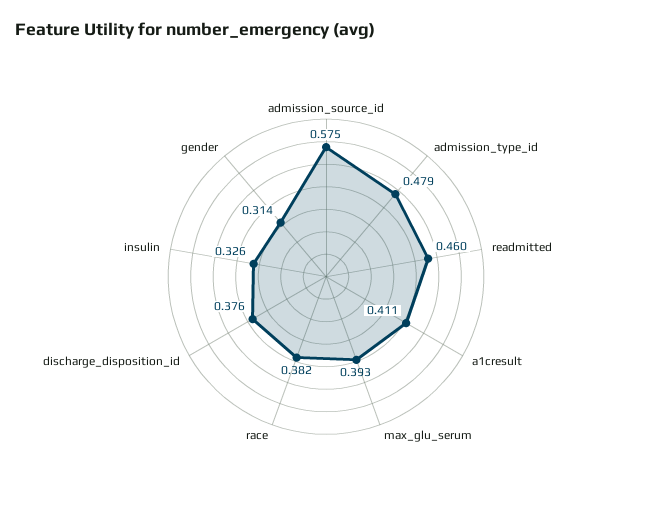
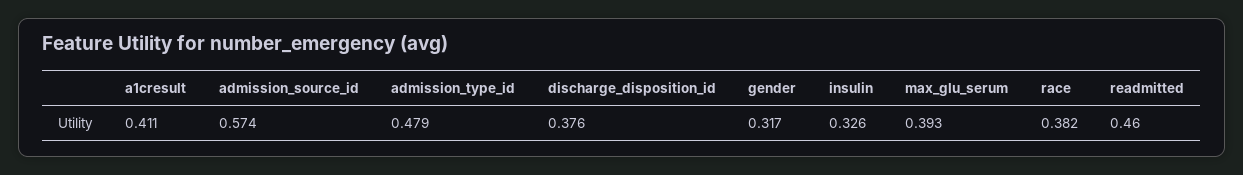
admission_source_id: 0.575 -> 0.574
gender: 0.314 -> 0.317

